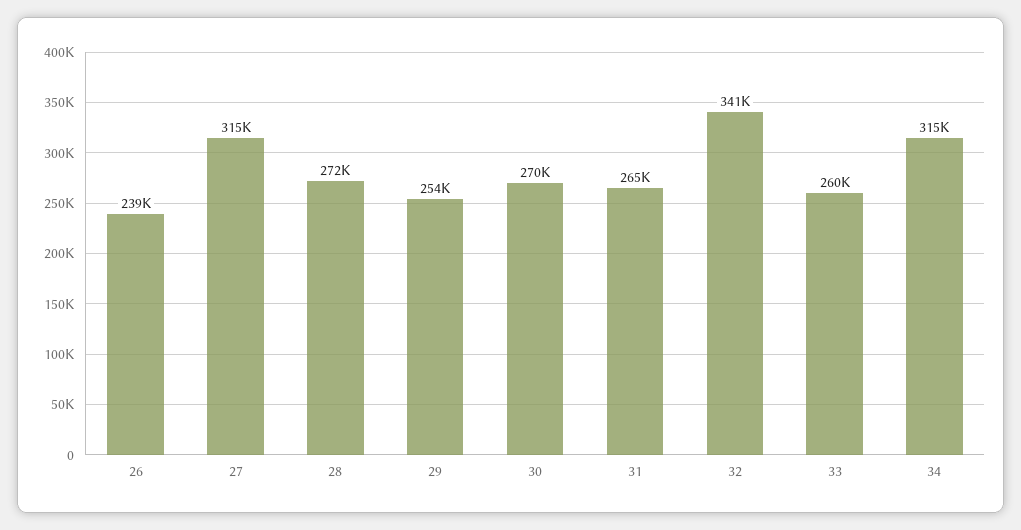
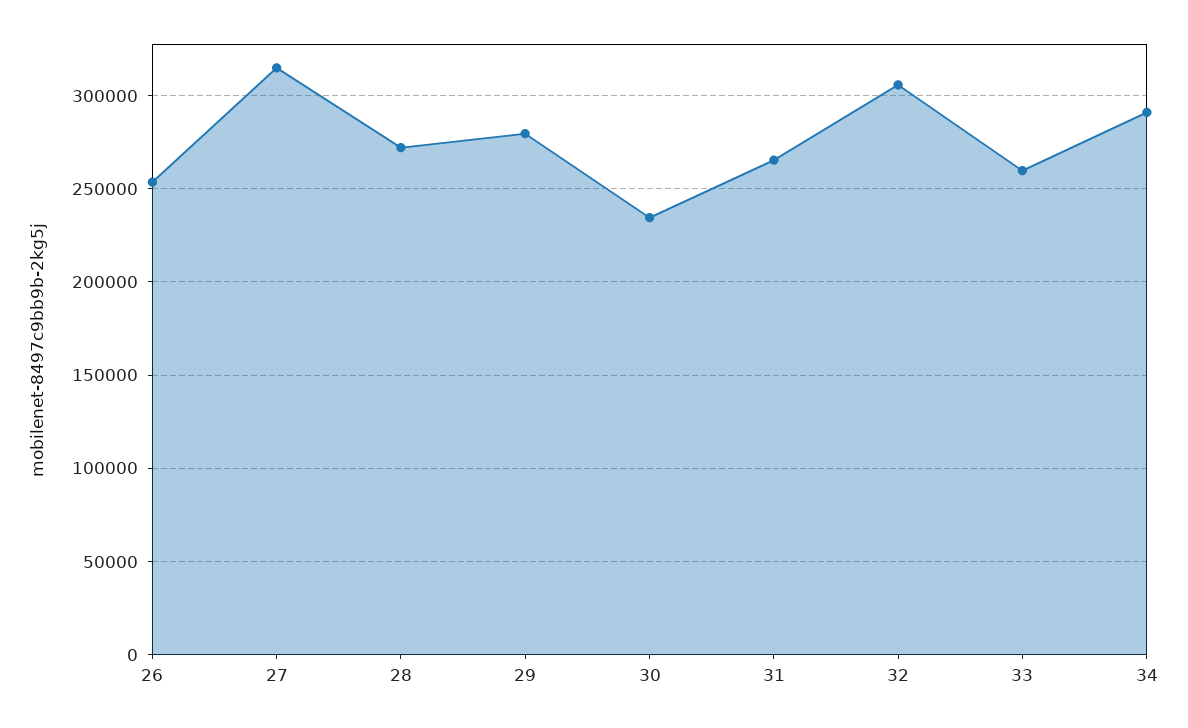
26: 239000 -> 255000
29: 254000 -> 280000
30: 270000 -> 235000
32: 341000 -> 305000
34: 315000 -> 290000

